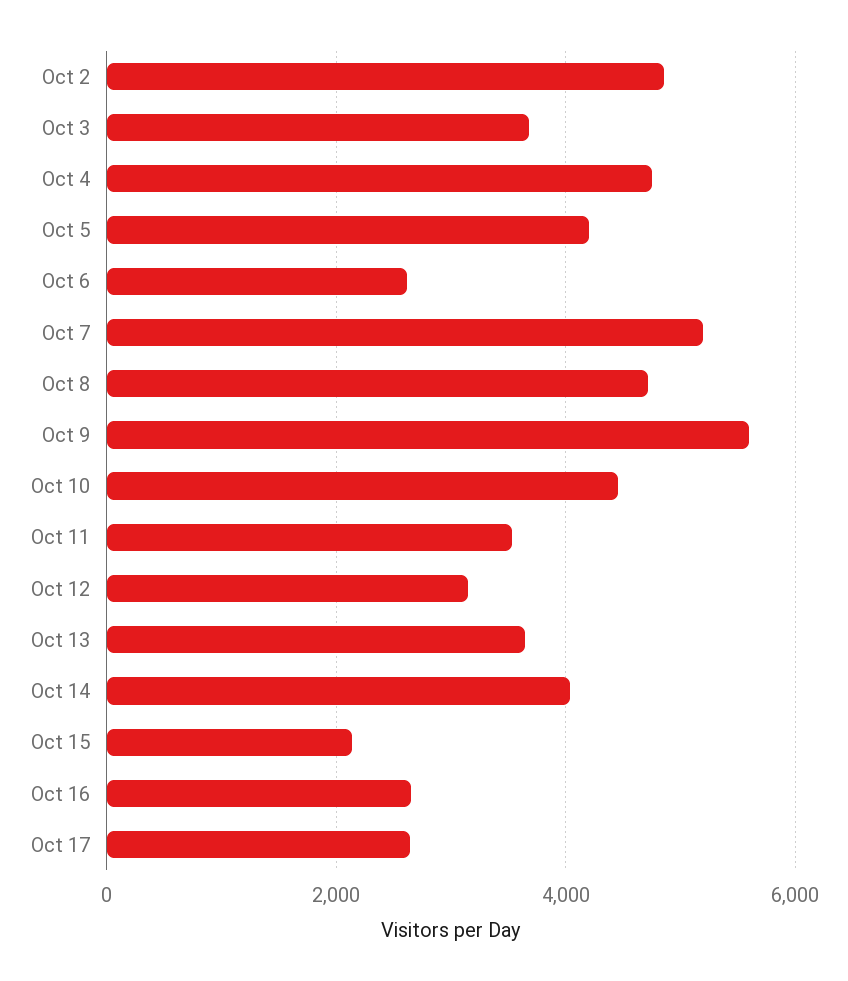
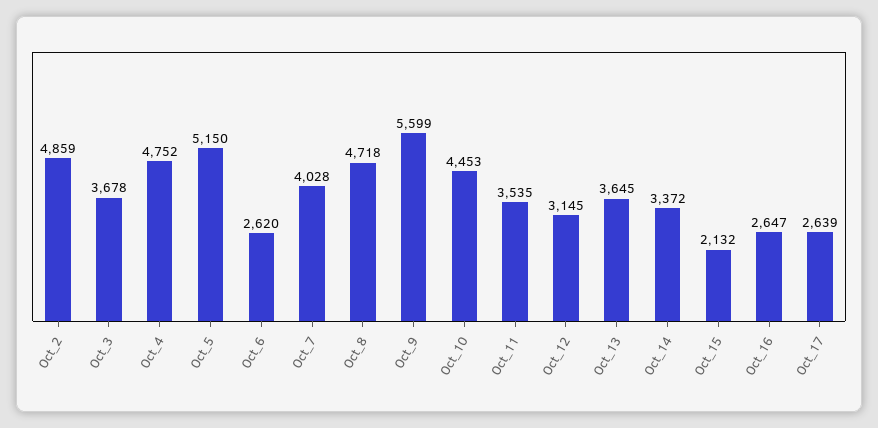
Oct 5: 4200 -> 5150
Oct 7: 5200 -> 4028
Oct 14: 4000 -> 3372

